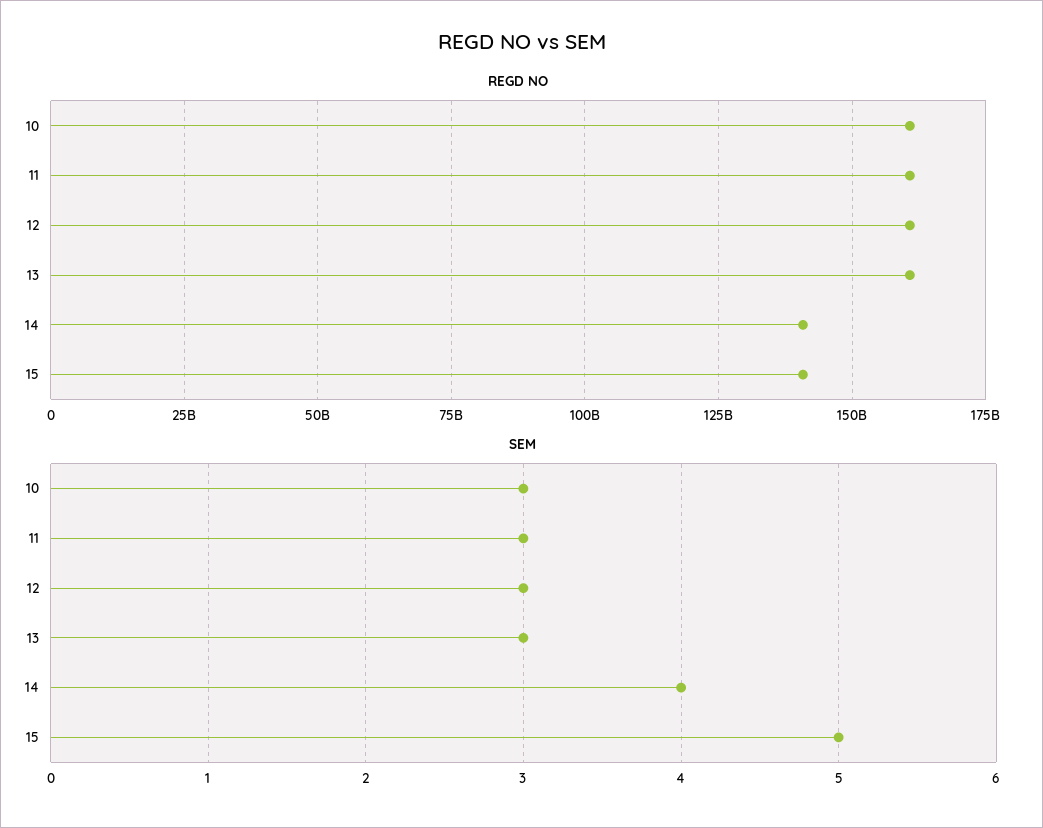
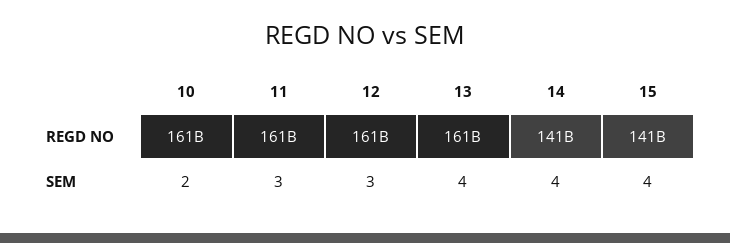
SEM, 10: 3 -> 2
SEM, 13: 3 -> 4
SEM, 15: 5 -> 4

